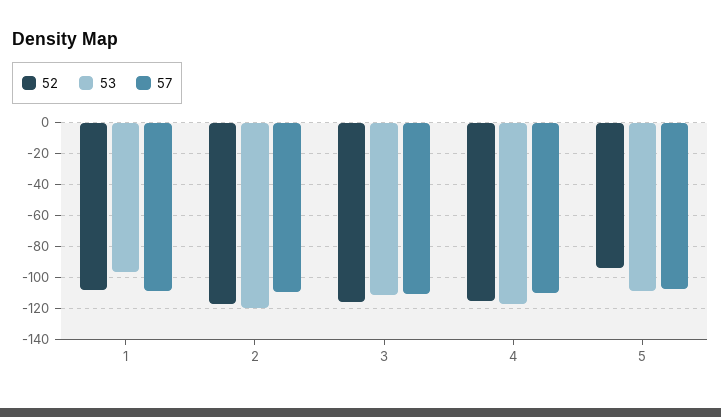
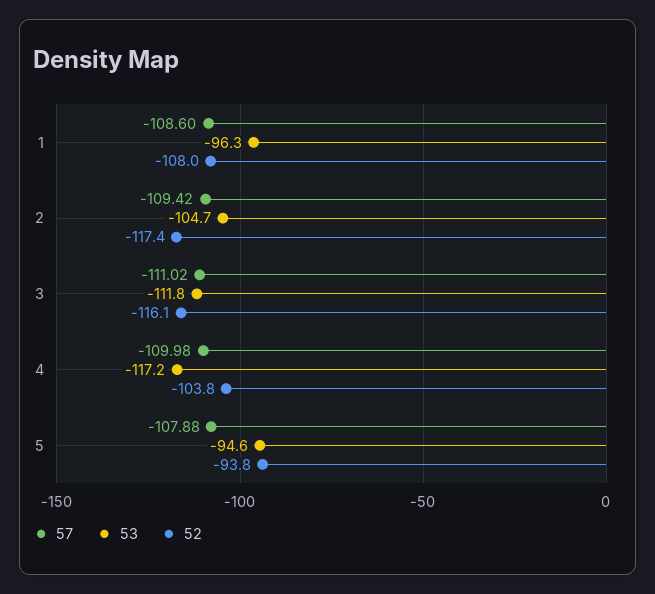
53, 2: -120 -> -104.7
52, 4: -115 -> -103.8
53, 5: -110 -> -94.6

